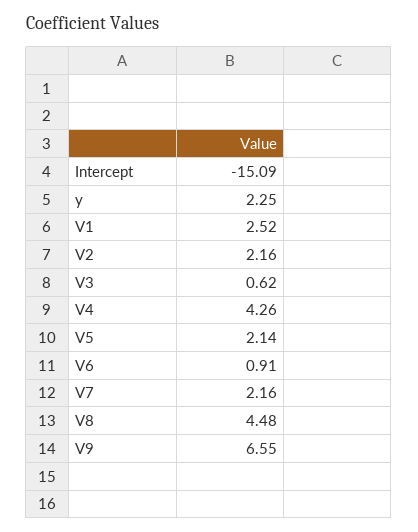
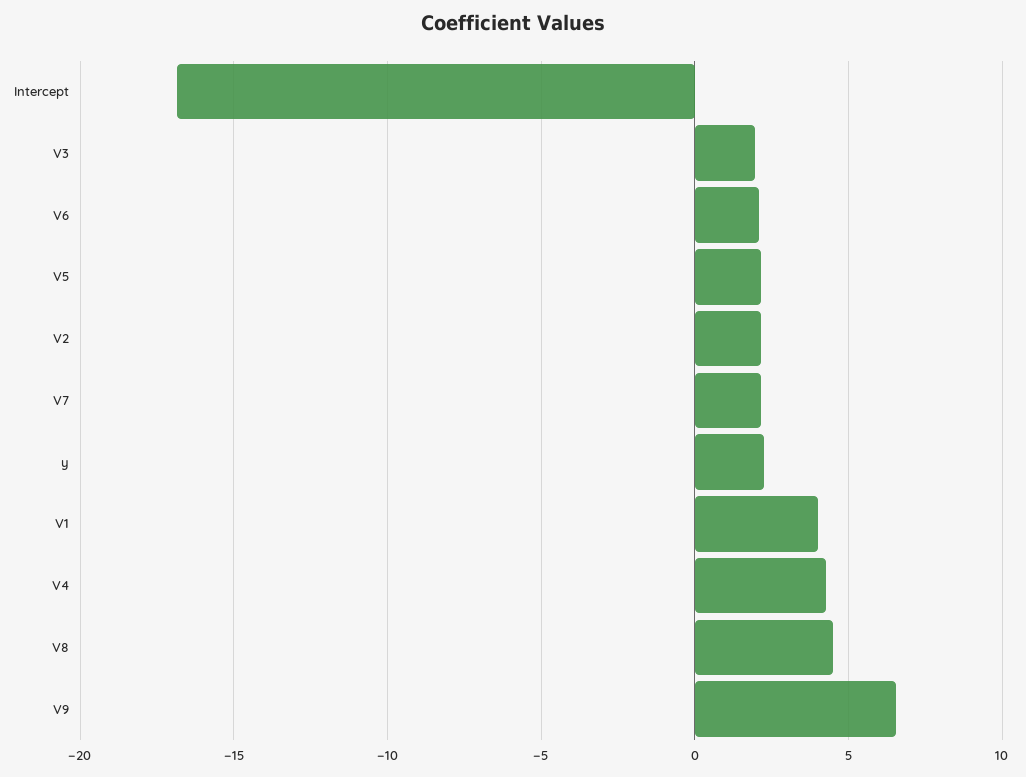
Intercept: -15.09 -> -17
V1: 2.52 -> 4
V3: 0.62 -> 2
V6: 0.91 -> 2

